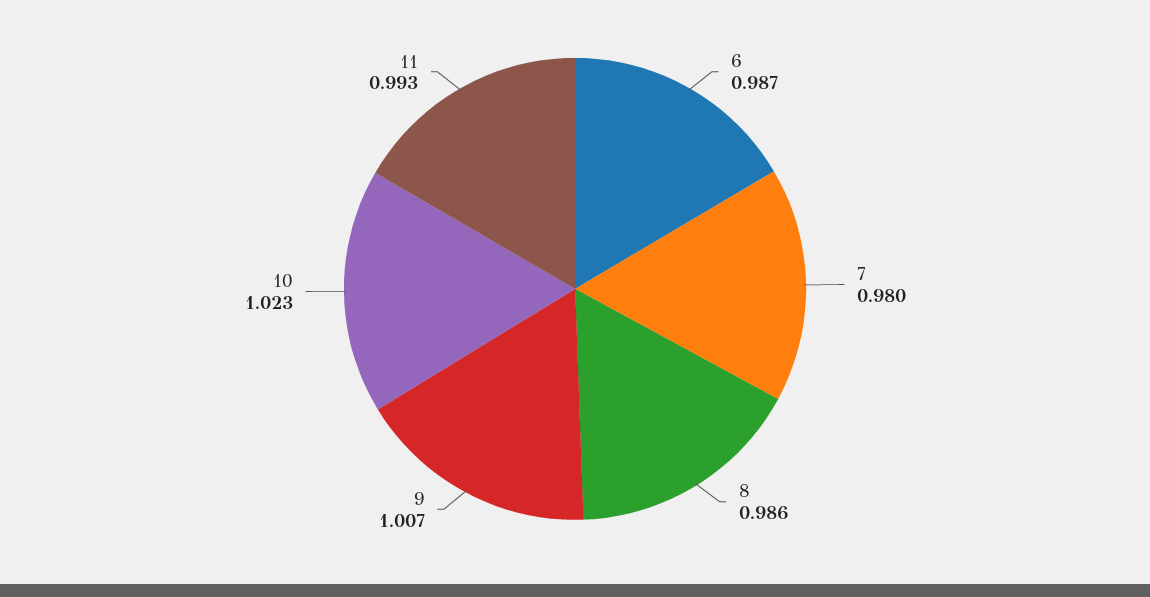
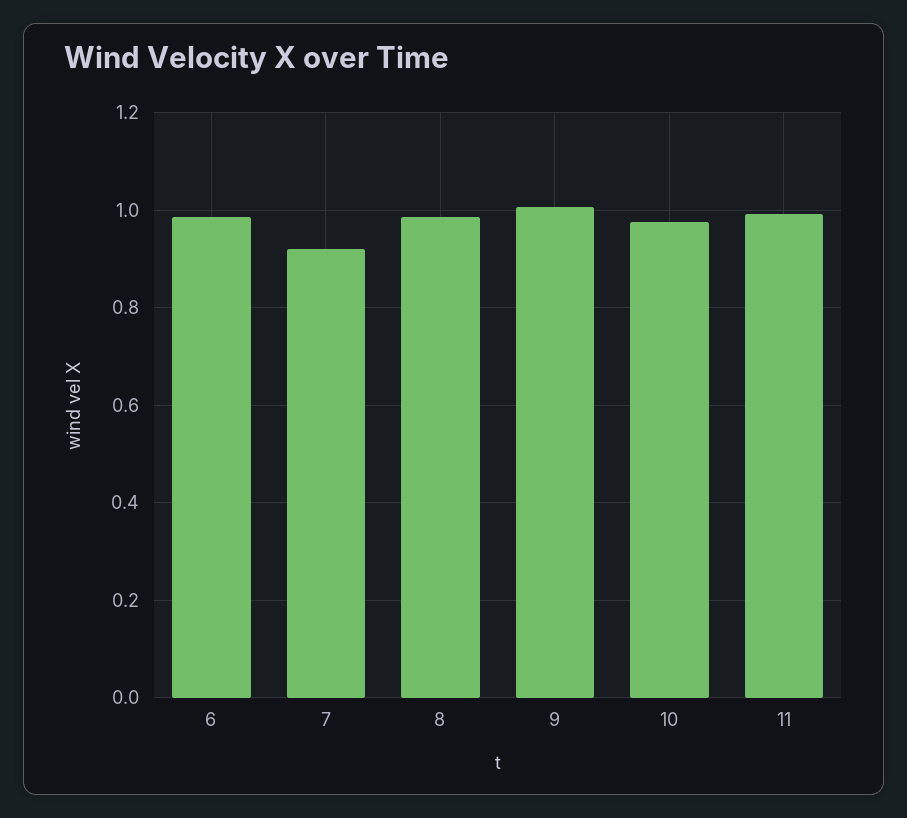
7: 0.98 -> 0.92
10: 1.023 -> 0.98

